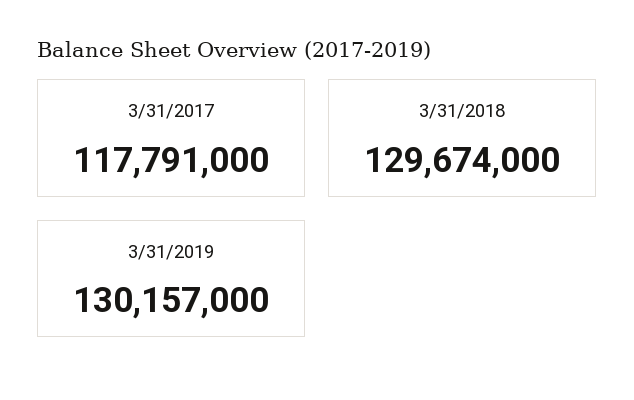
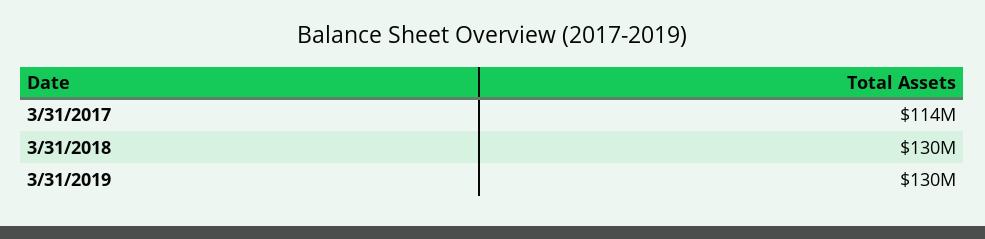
3/31/2017: 117791000 -> 114000000

